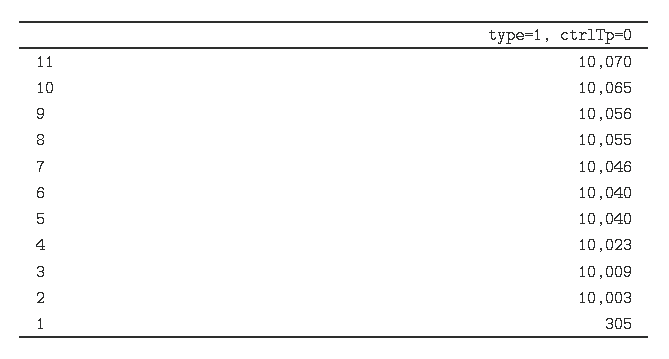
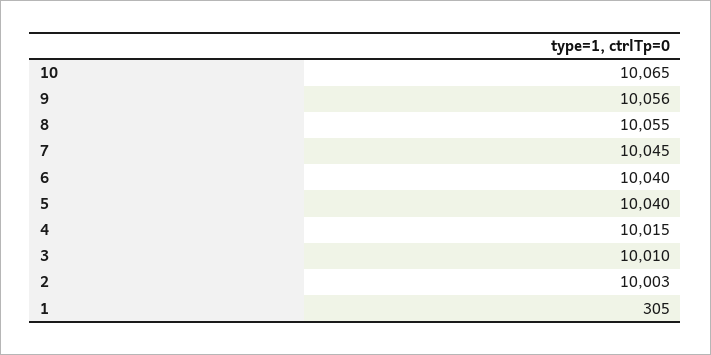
11: 10070 -> none
7: 10046 -> 10045
4: 10023 -> 10015
3: 10009 -> 10010

